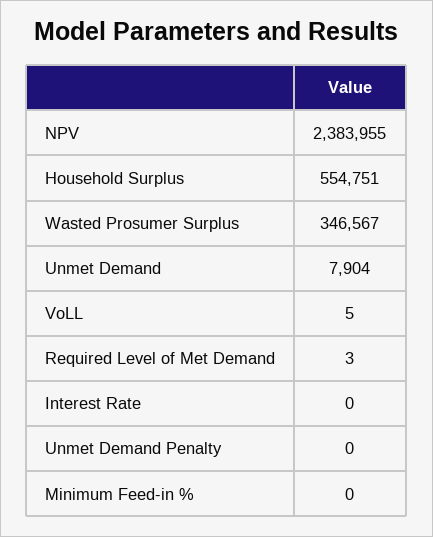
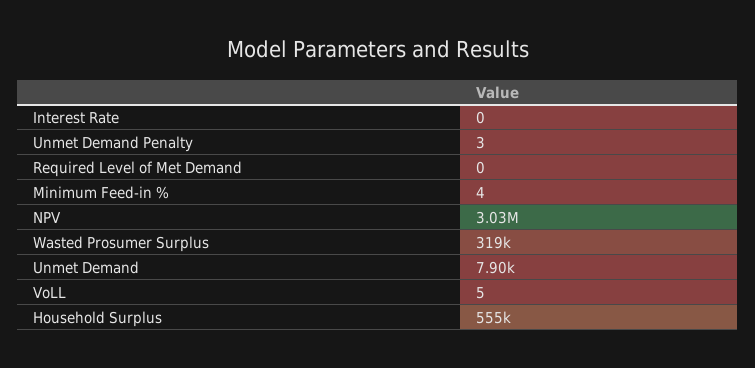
NPV: 2383955 -> 3030000
Wasted Prosumer Surplus: 346567 -> 319000
Required Level of Met Demand: 3 -> 0
Unmet Demand Penalty: 0 -> 3
Minimum Feed-in %: 0 -> 4

